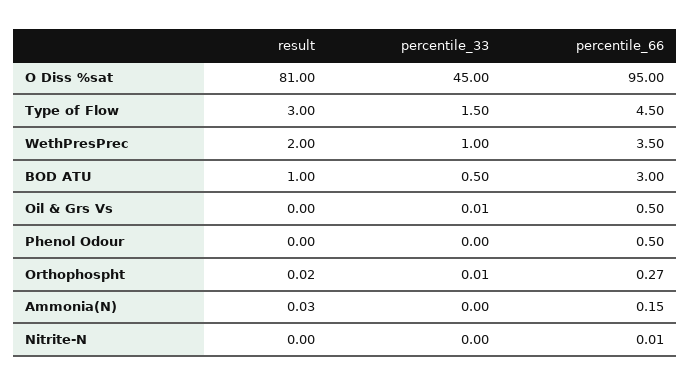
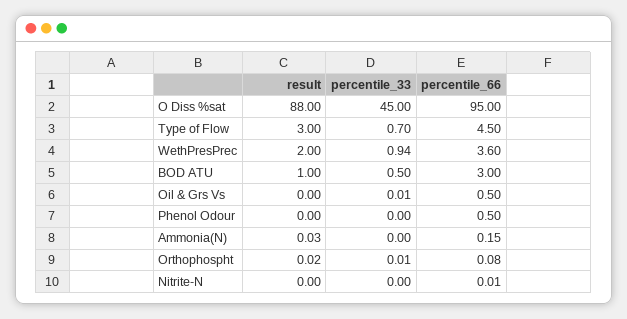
result, O Diss %sat: 81 -> 88
percentile_33, Type of Flow: 1.5 -> 0.7
percentile_33, WethPresPrec: 1 -> 0.94
percentile_66, WethPresPrec: 3.5 -> 3.6
percentile_66, Orthophospht: 0.27 -> 0.08

